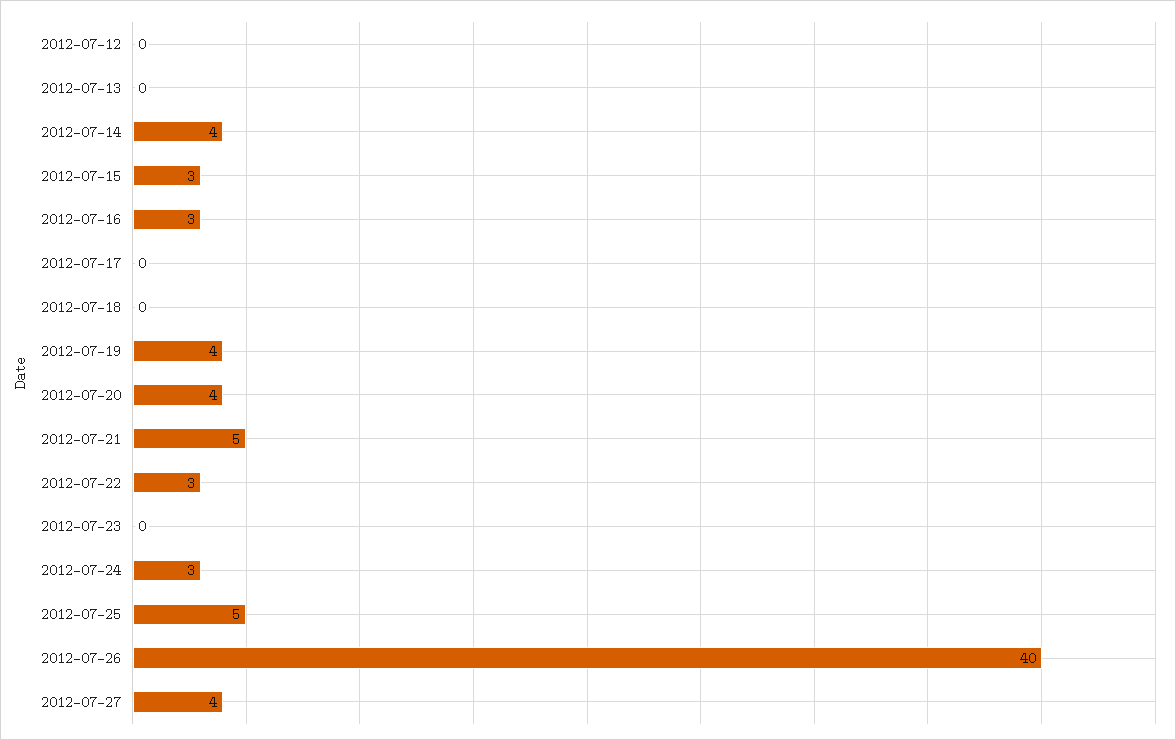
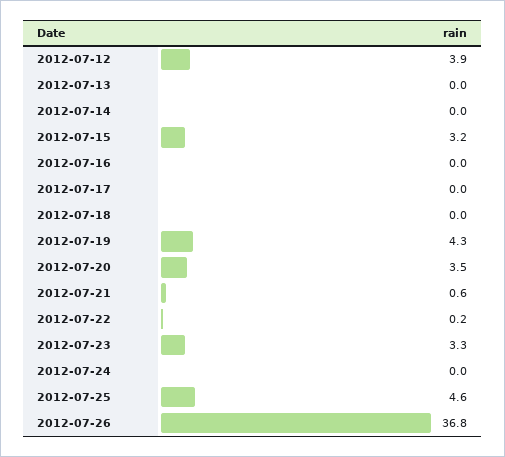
2012-07-12: 0 -> 3.9
2012-07-14: 4 -> 0
2012-07-16: 3 -> 0
2012-07-21: 5 -> 0.6
2012-07-22: 3 -> 0.2
2012-07-23: 0 -> 3.3
2012-07-24: 3 -> 0
2012-07-26: 40 -> 36.8
2012-07-27: 4 -> none

